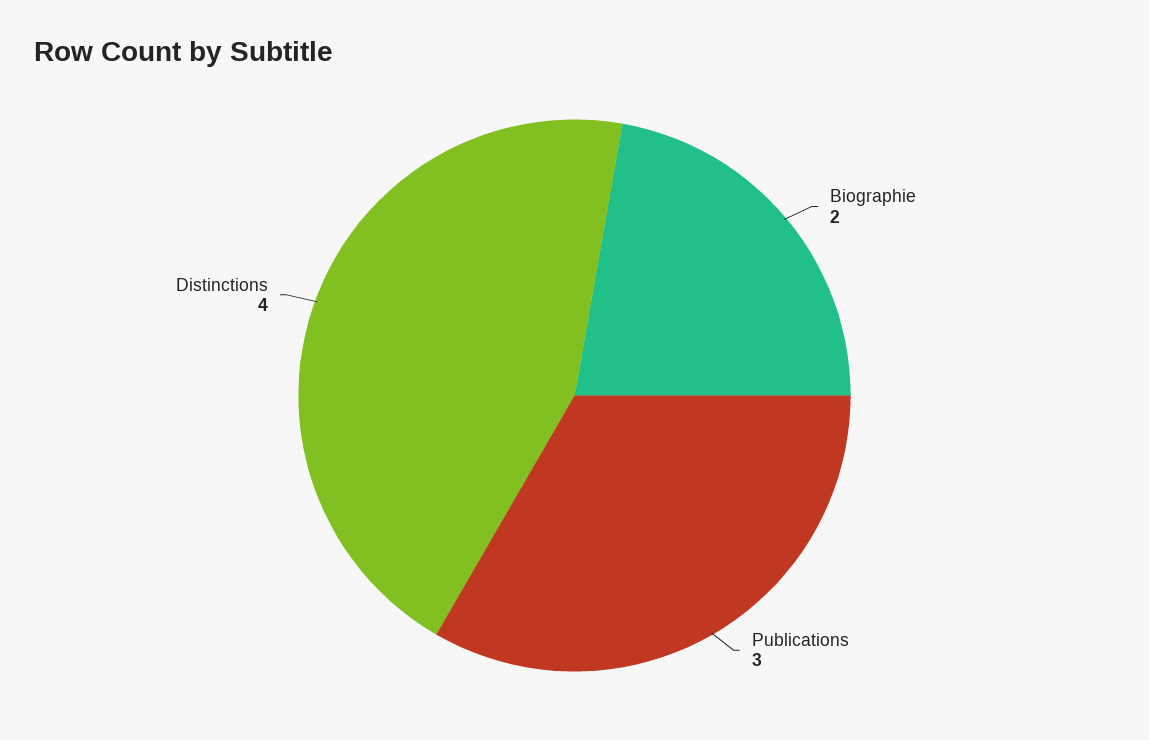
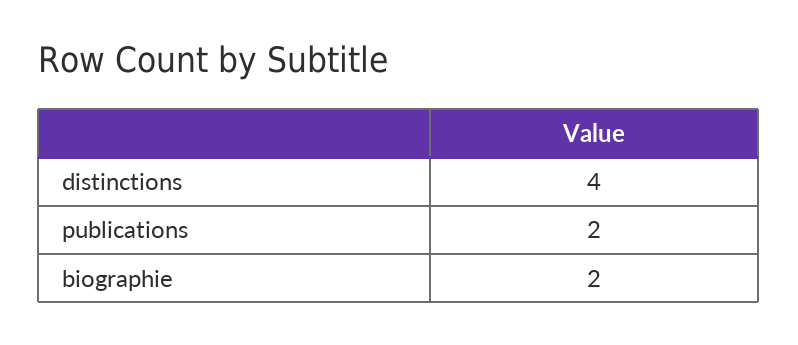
Publications: 3 -> 2

